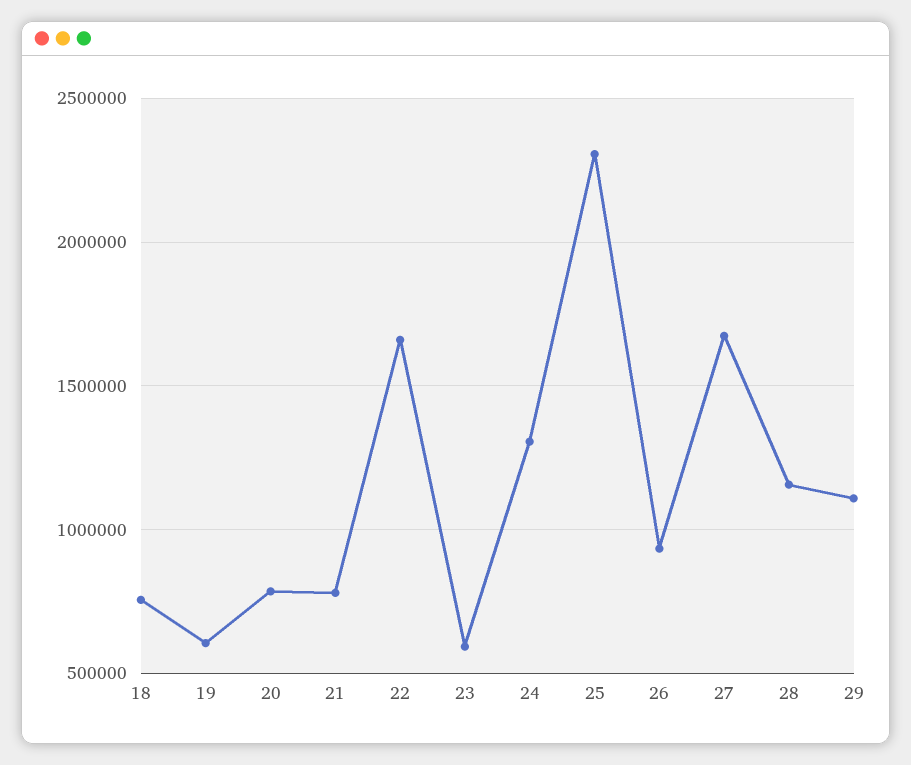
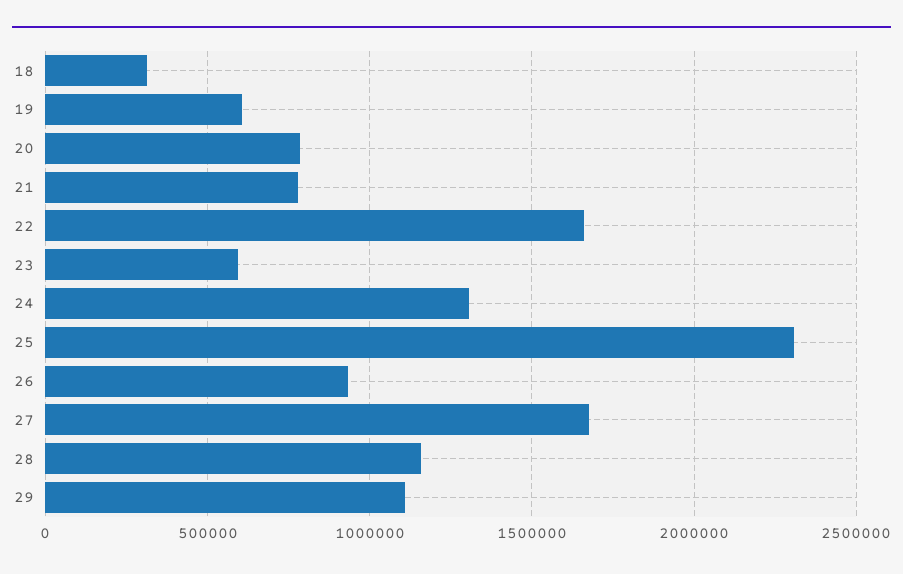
18: 750000 -> 300000

